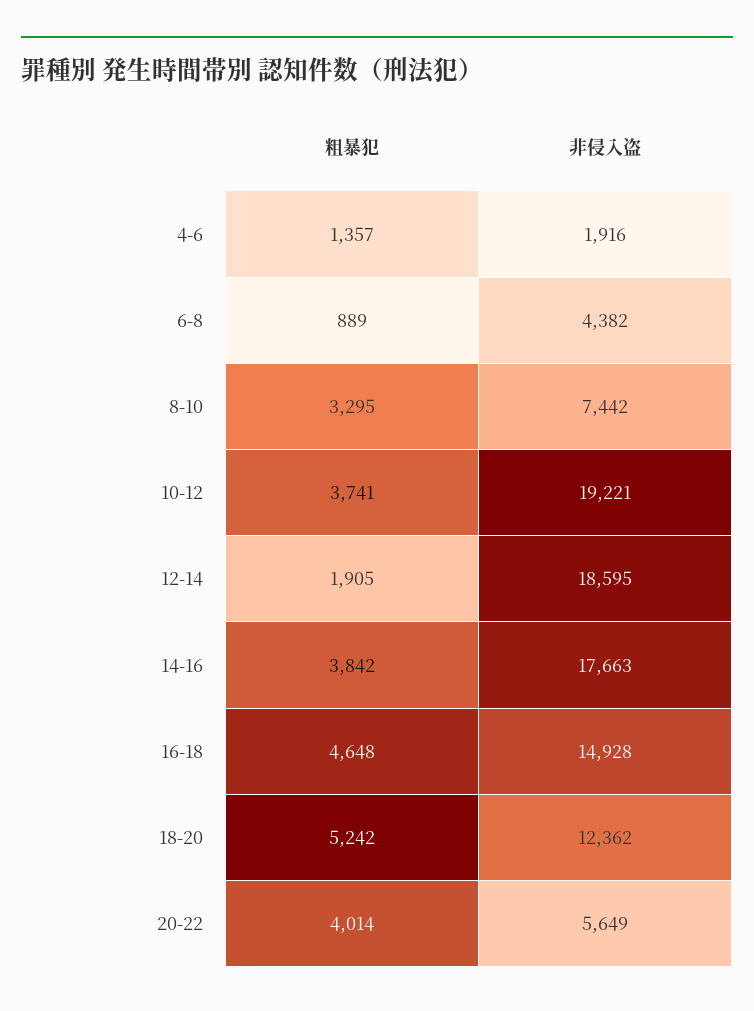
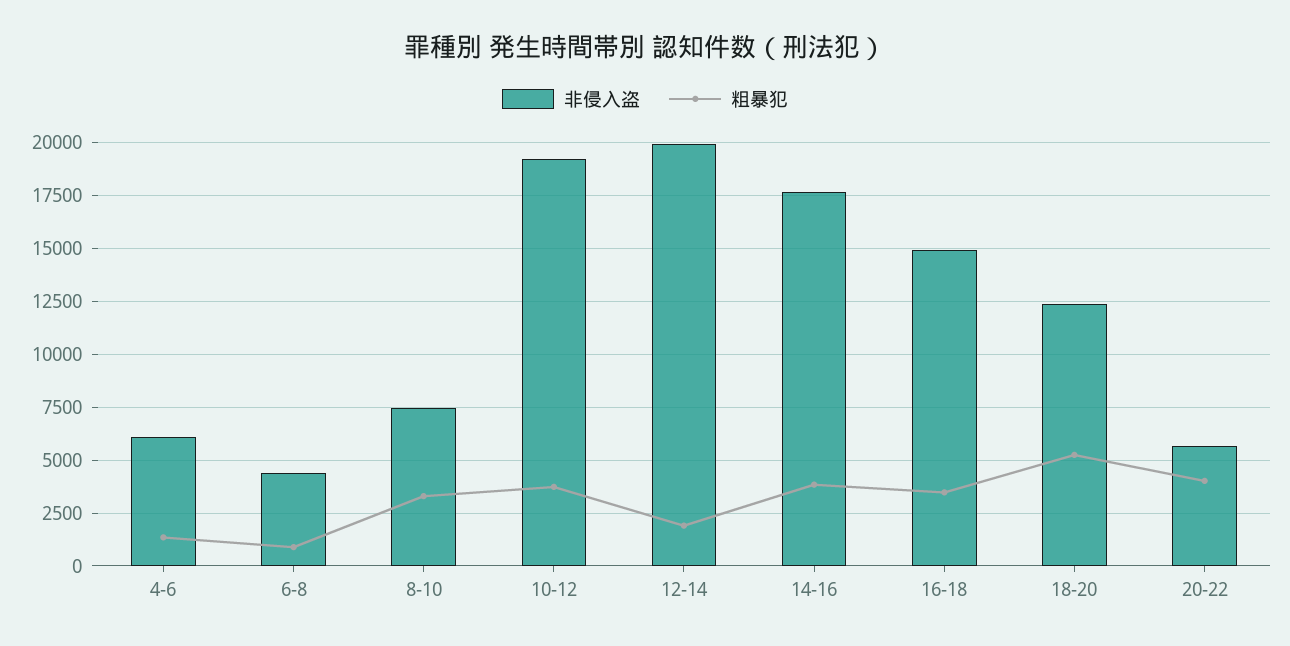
非侵入盗, 4-6: 1916 -> 6000
非侵入盗, 12-14: 18595 -> 20000
粗暴犯, 16-18: 4648 -> 3500

